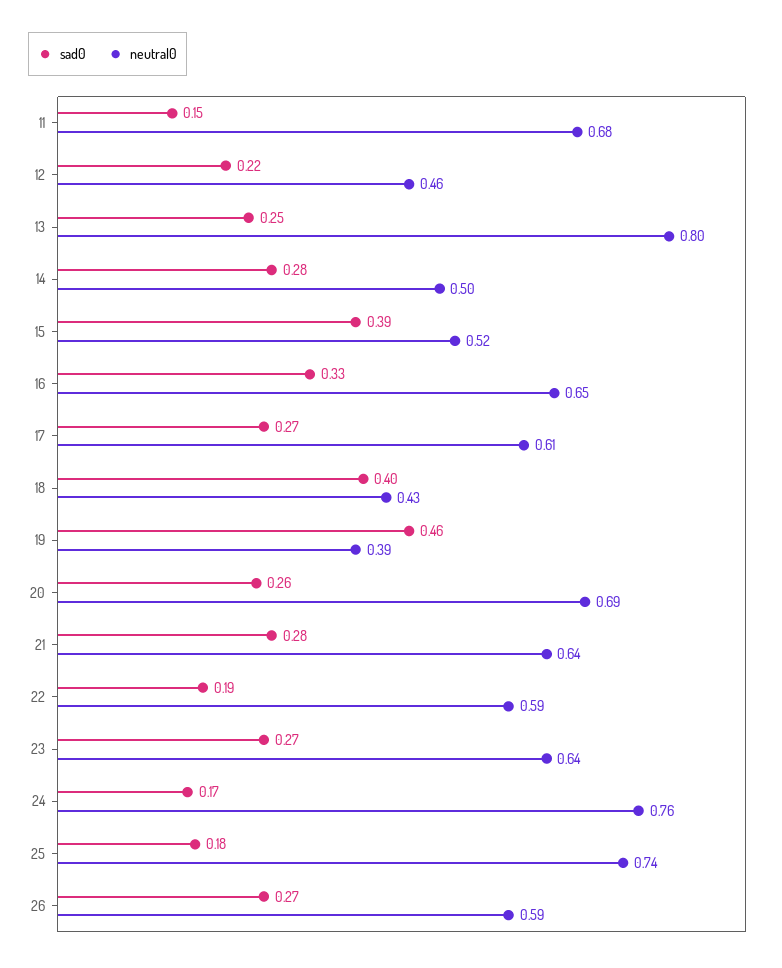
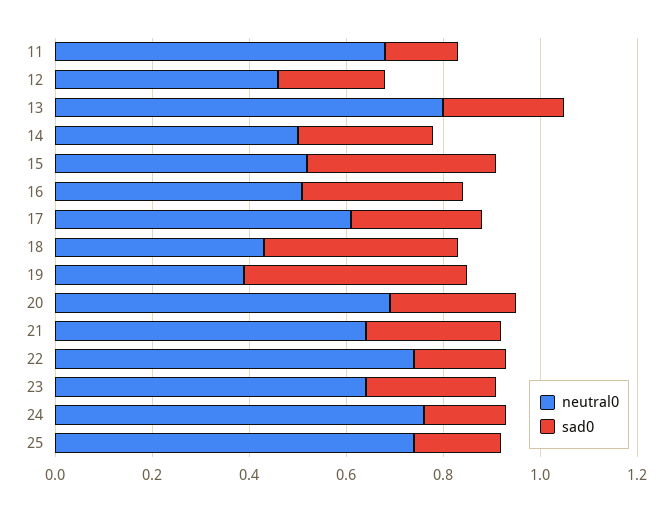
neutral0, 16: 0.65 -> 0.5
neutral0, 22: 0.59 -> 0.75
sad0, 26: 0.27 -> none
neutral0, 26: 0.59 -> none

